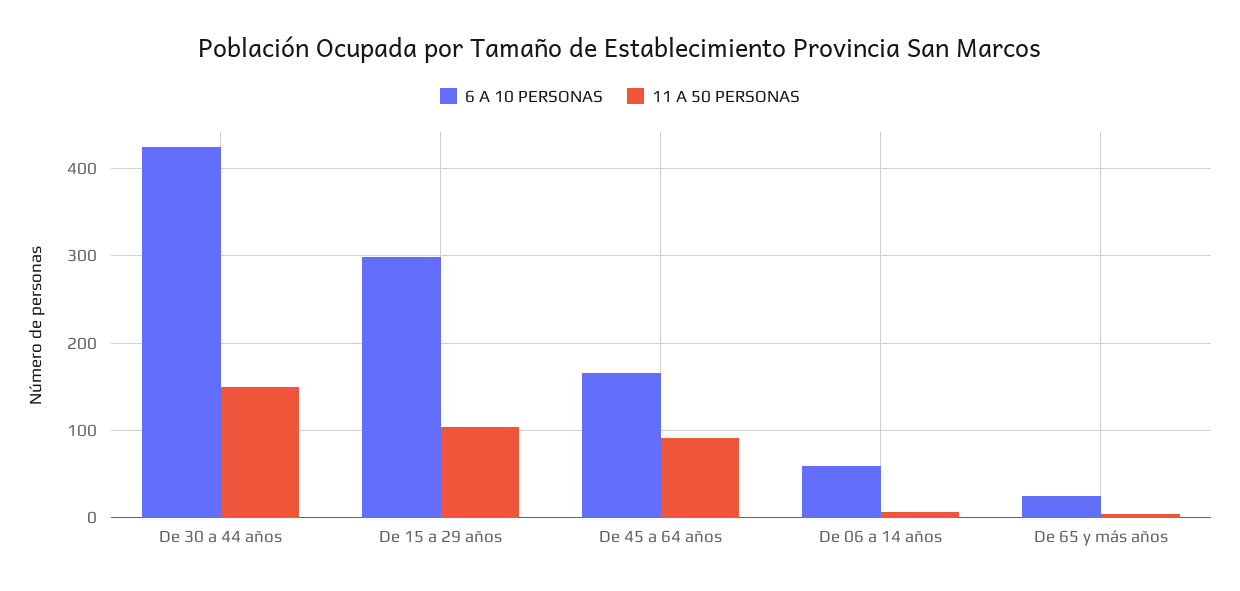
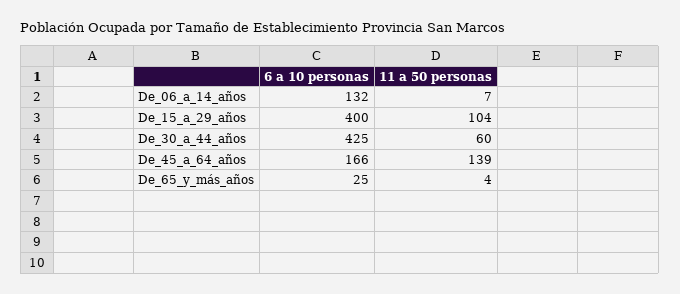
11 A 50 PERSONAS, De 30 a 44 años: 150 -> 60
6 A 10 PERSONAS, De 15 a 29 años: 300 -> 400
11 A 50 PERSONAS, De 45 a 64 años: 90 -> 139
6 A 10 PERSONAS, De 06 a 14 años: 60 -> 132

